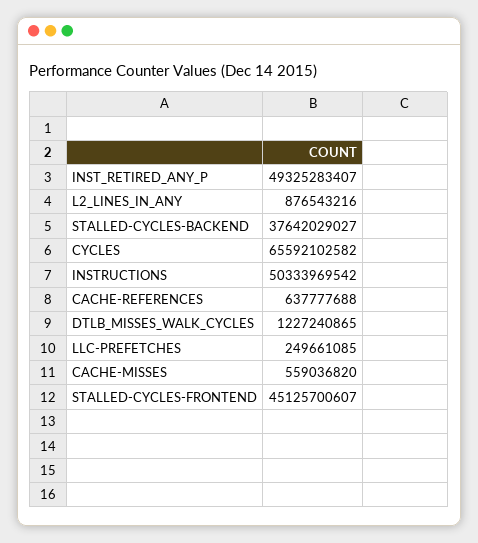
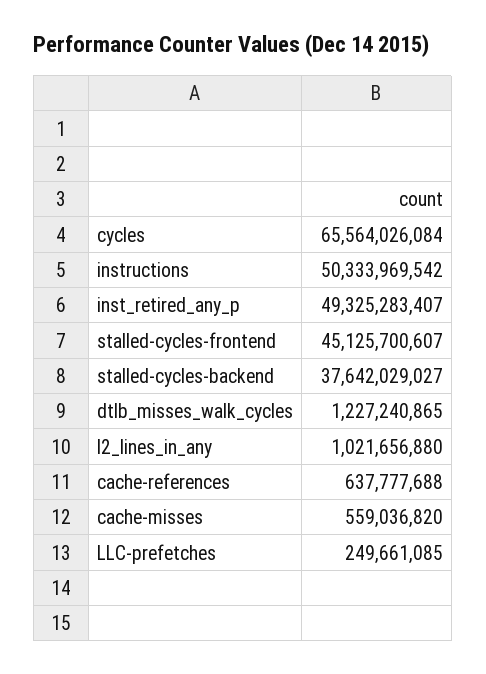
L2_LINES_IN_ANY: 876543216 -> 1021656880
CYCLES: 65592102582 -> 65564026084

